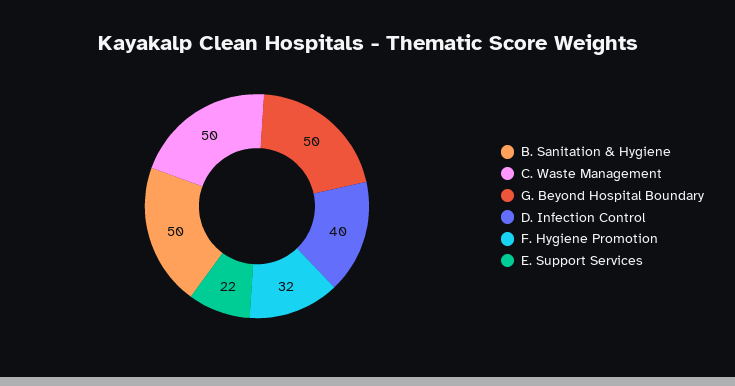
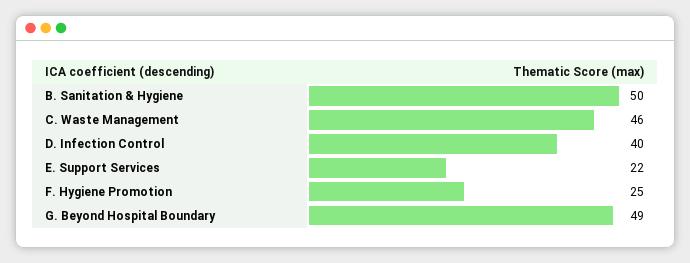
C. Waste Management: 50 -> 46
G. Beyond Hospital Boundary: 50 -> 49
F. Hygiene Promotion: 32 -> 25

